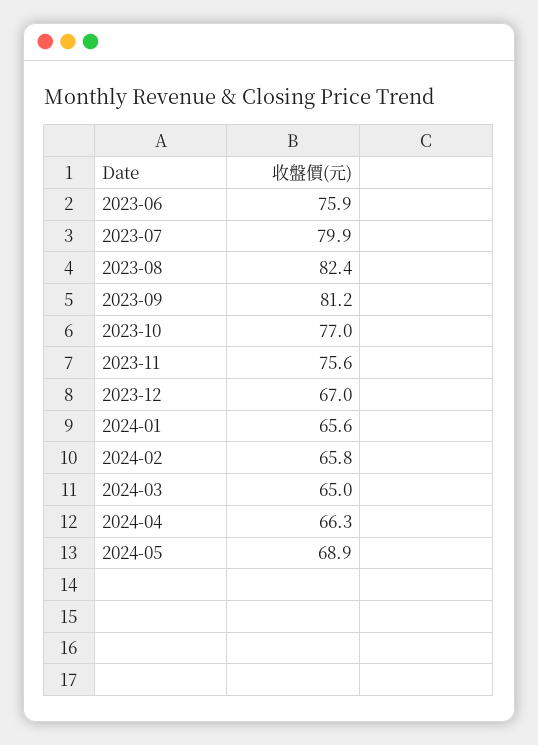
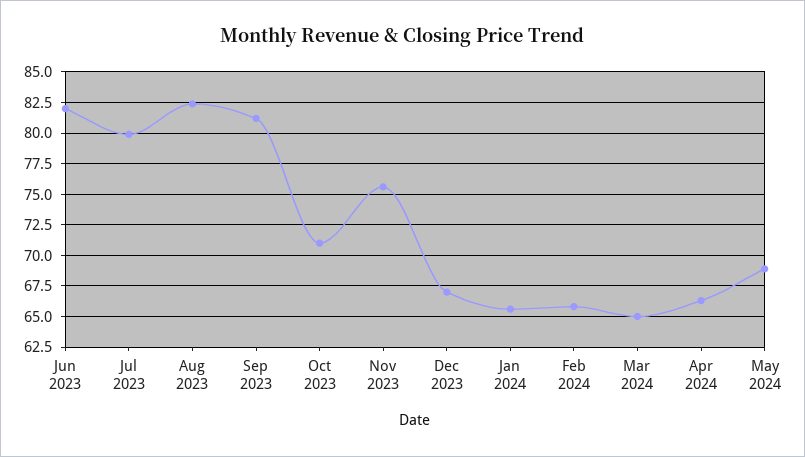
2023-06: 75.9 -> 82
2023-10: 77 -> 71

